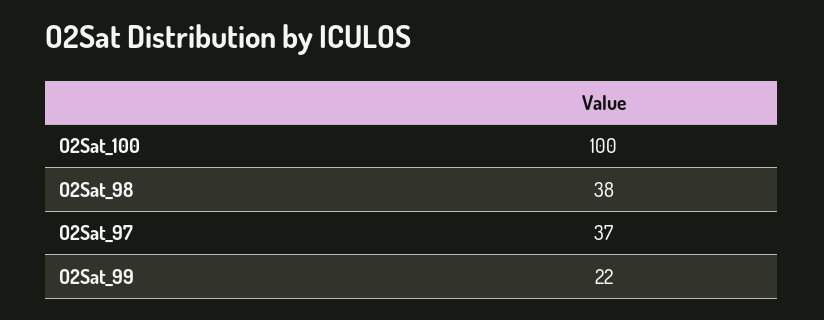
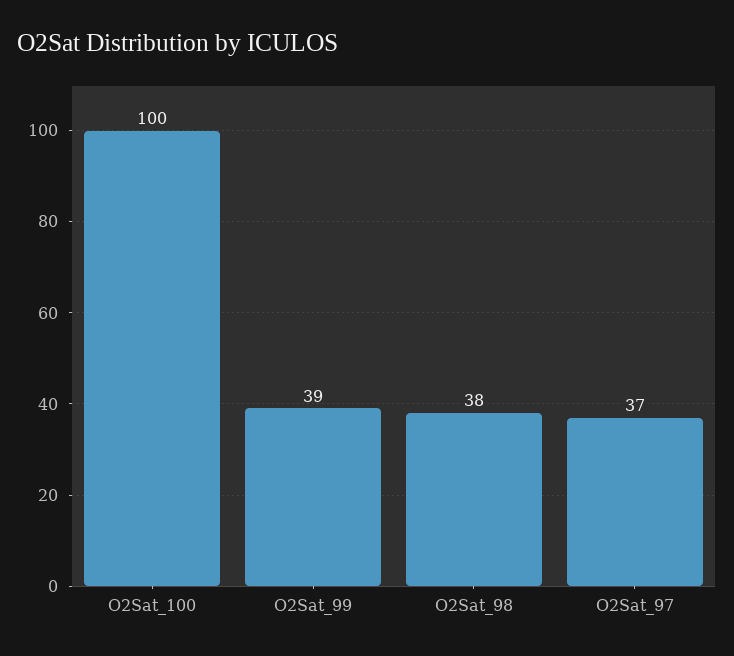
O2Sat_99: 22 -> 39

